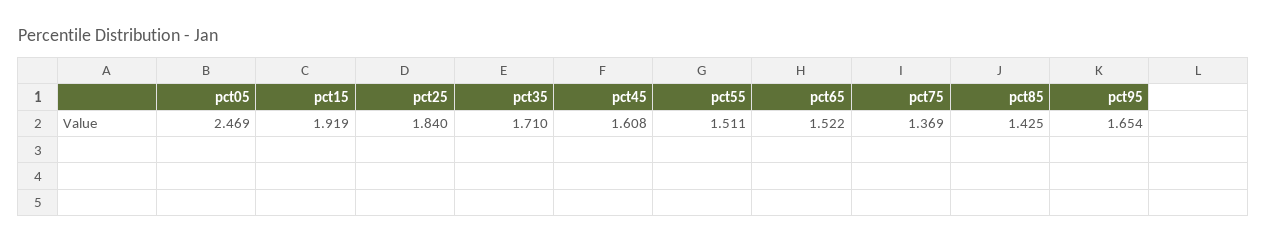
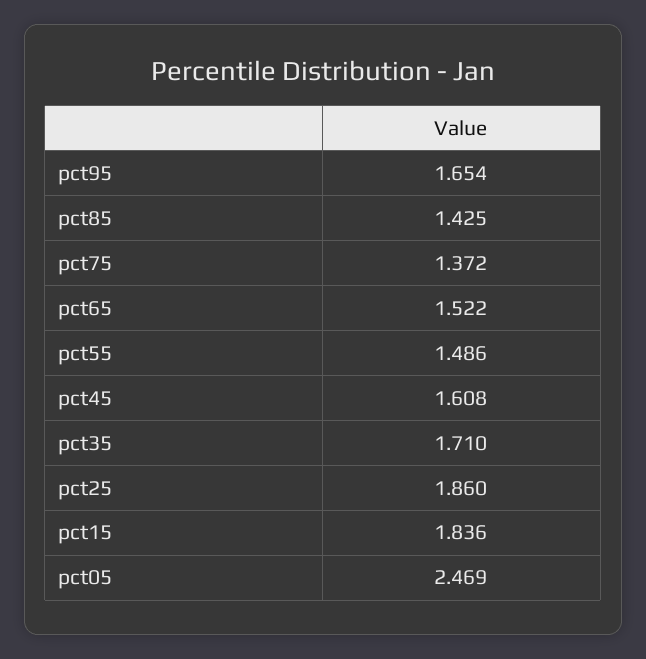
pct15: 1.919 -> 1.836
pct25: 1.84 -> 1.86
pct55: 1.511 -> 1.486
pct75: 1.369 -> 1.372

